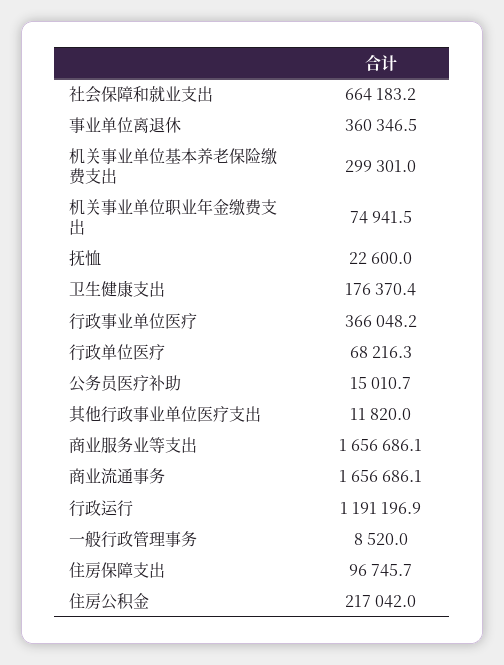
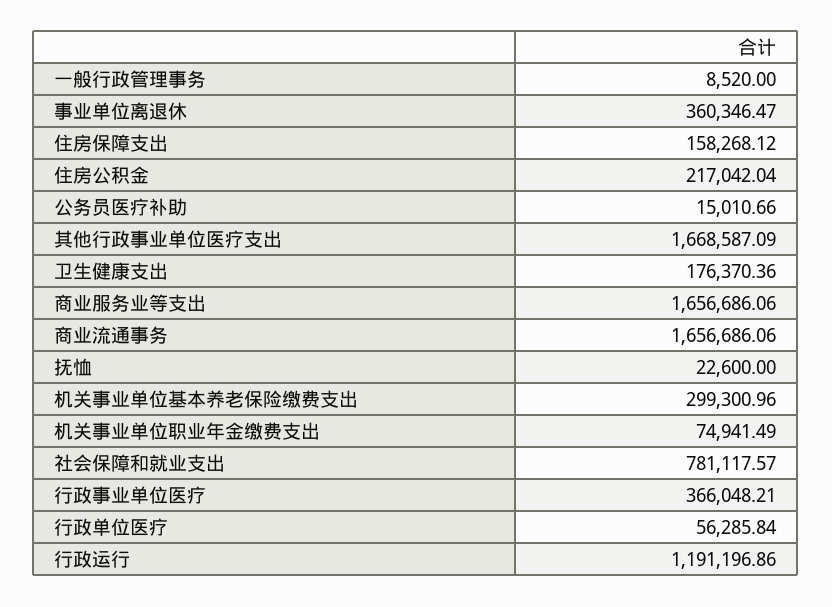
社会保障和就业支出: 664183.2 -> 781117.57
行政单位医疗: 68216.3 -> 56285.84
其他行政事业单位医疗支出: 11820 -> 1668587.09
住房保障支出: 96745.7 -> 158268.12

